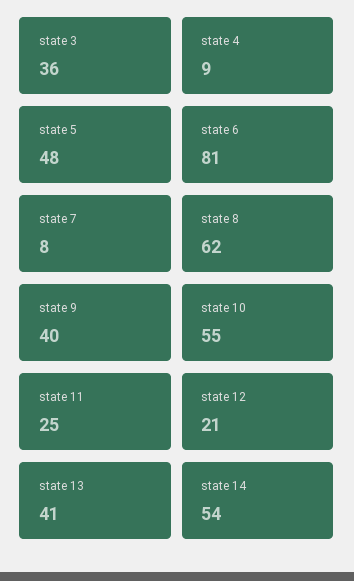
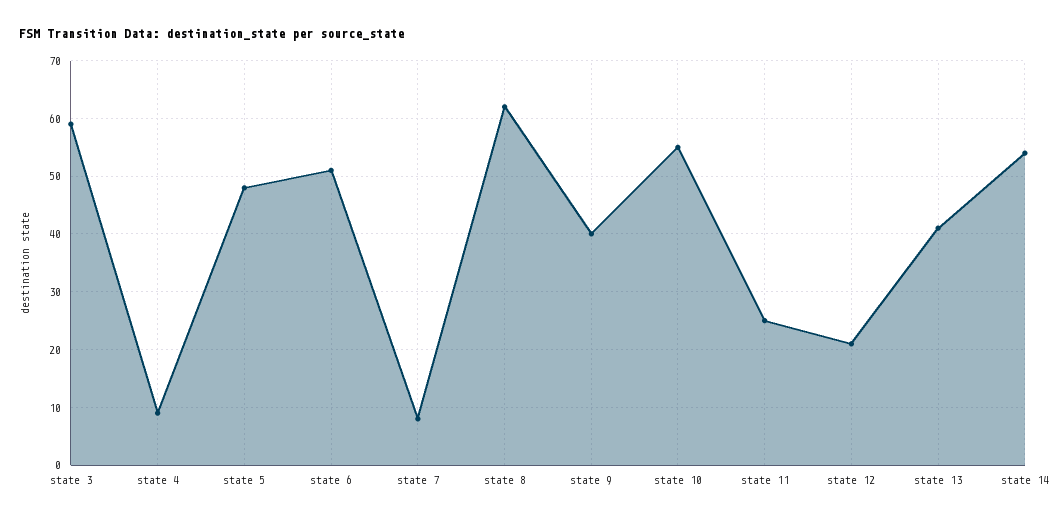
state 3: 36 -> 60
state 6: 81 -> 50

